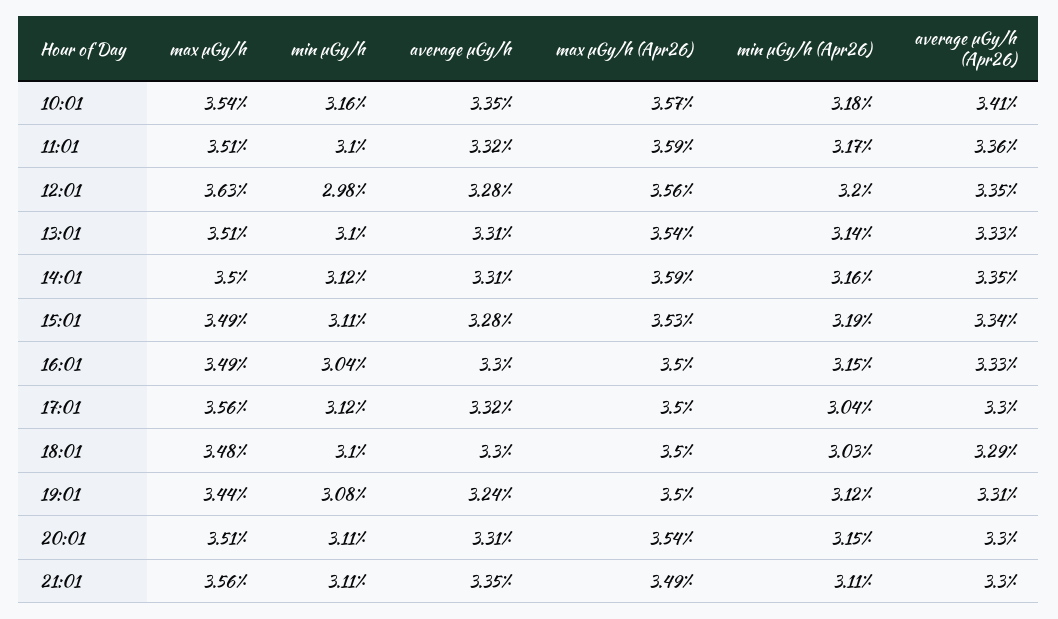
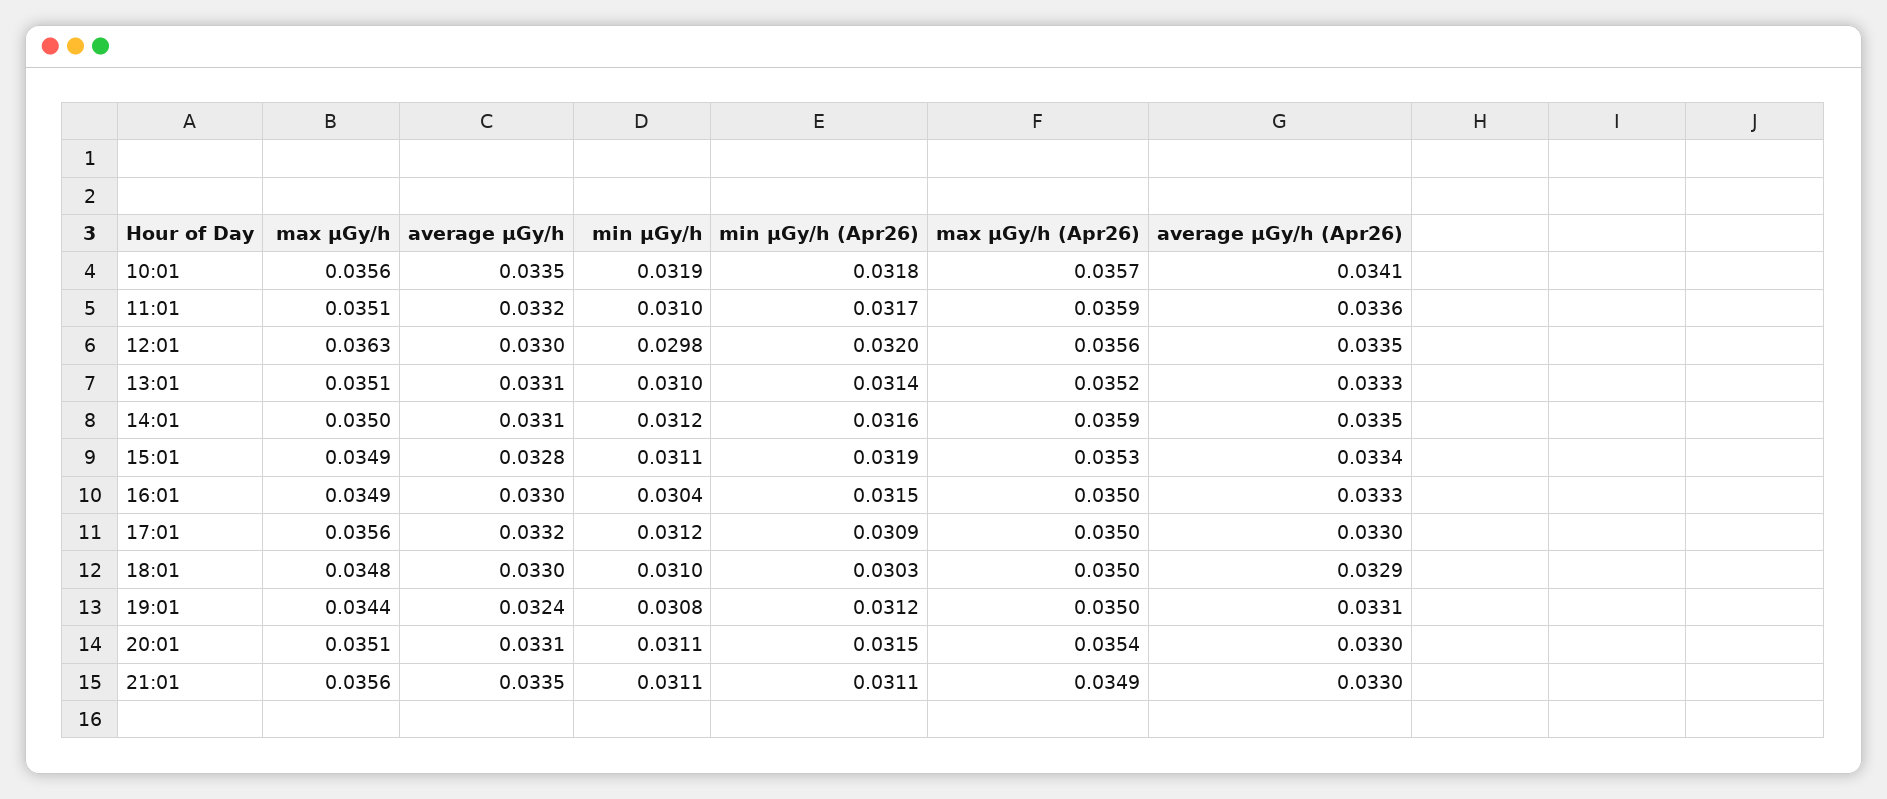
max μGy/h, 10:01: 0.0354 -> 0.0356
min μGy/h, 10:01: 0.0316 -> 0.0319
average μGy/h, 12:01: 0.0328 -> 0.033
max μGy/h (Apr26), 13:01: 0.0354 -> 0.0352
min μGy/h (Apr26), 17:01: 0.0304 -> 0.0309

